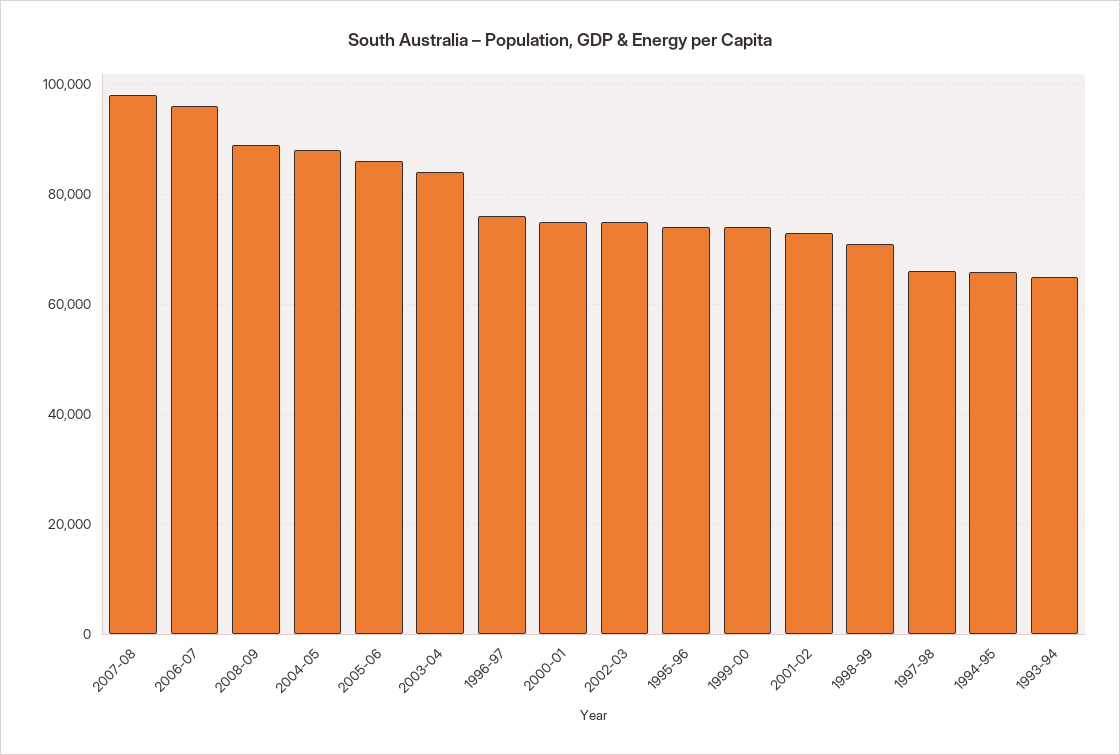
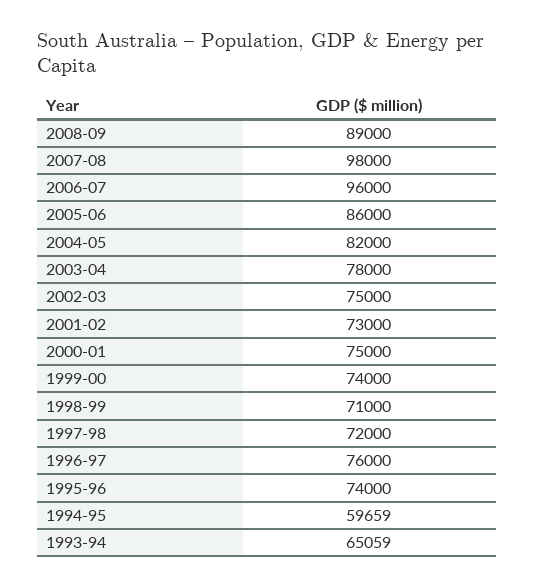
2004-05: 88000 -> 82000
2003-04: 84000 -> 78000
1997-98: 66000 -> 72000
1994-95: 66000 -> 59659

